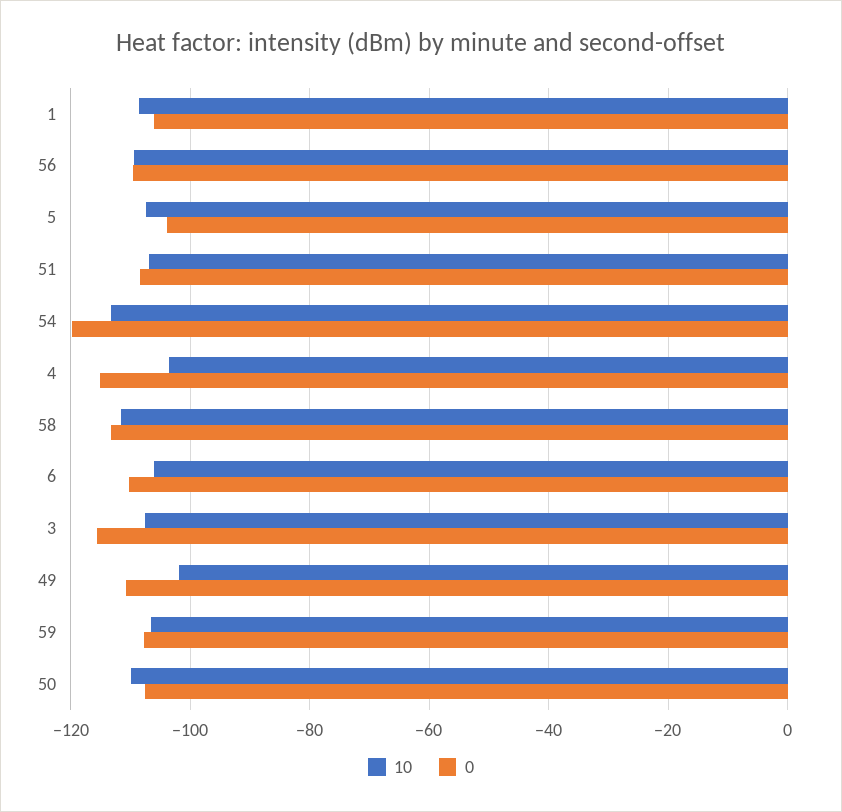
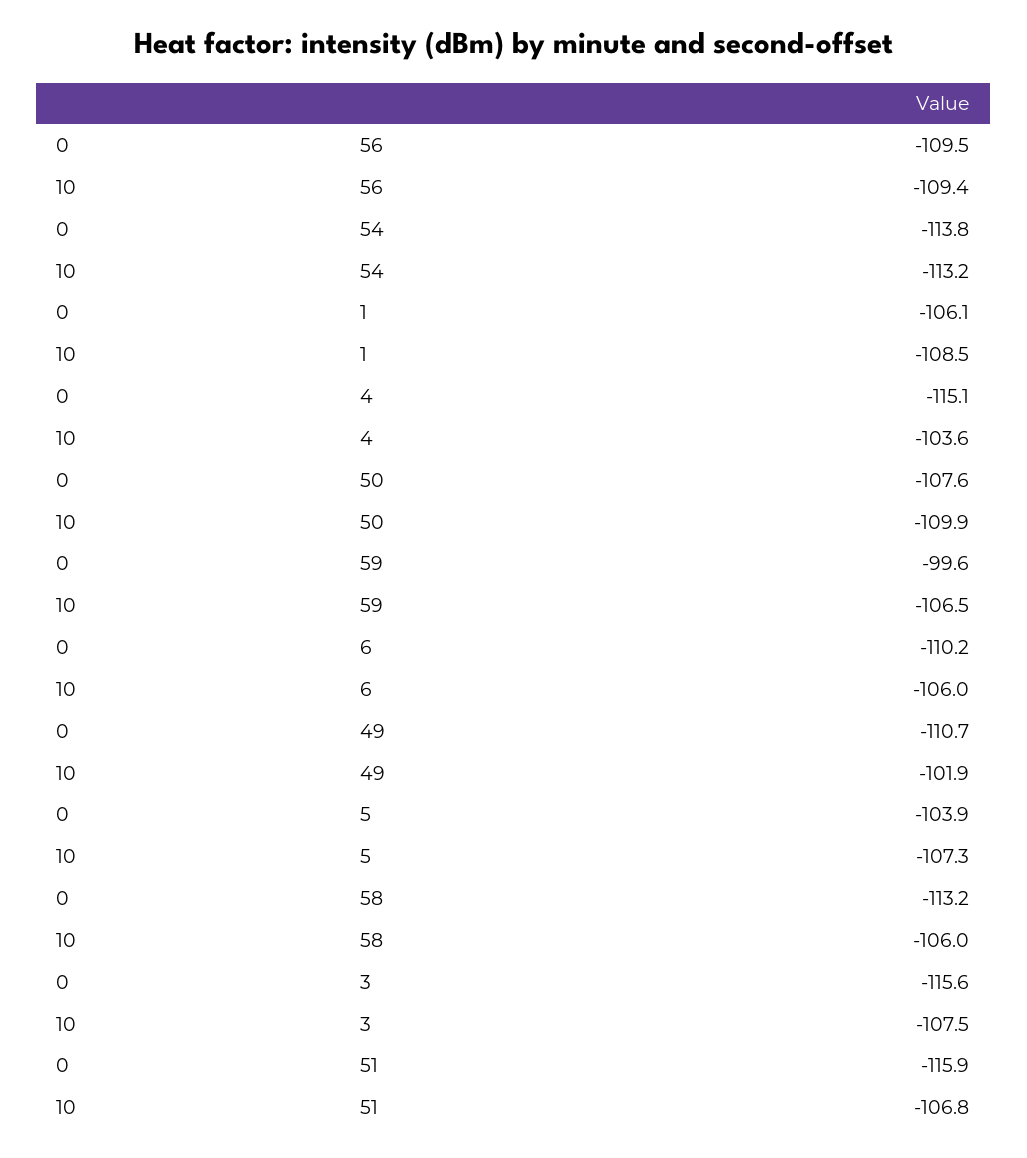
0, 51: -108 -> -115.9
0, 54: -120 -> -113.8
10, 58: -112 -> -106
0, 59: -108 -> -99.6

